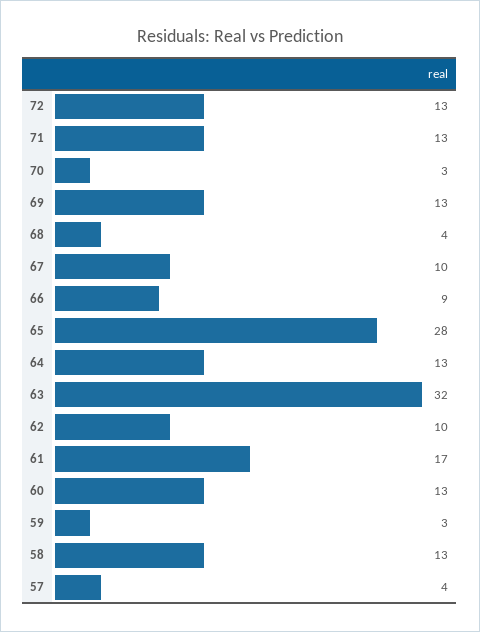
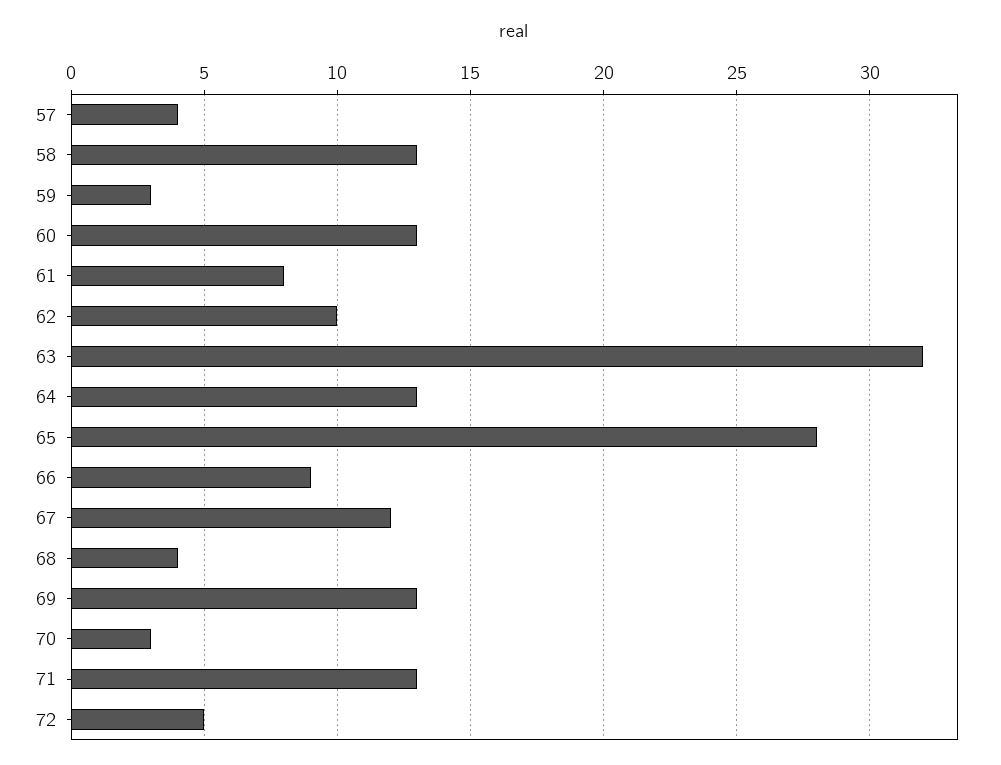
72: 13 -> 5
67: 10 -> 12
61: 17 -> 8

